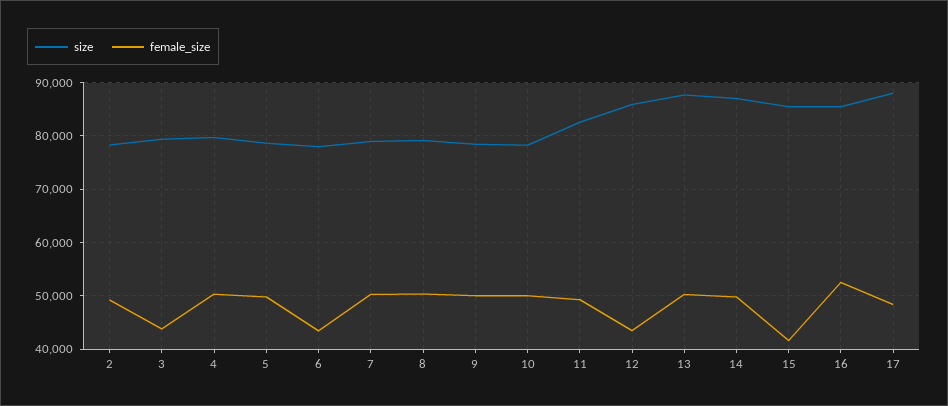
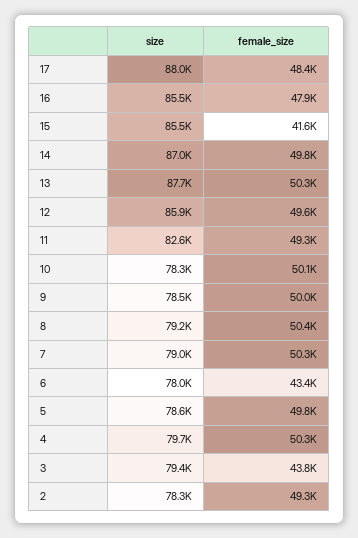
female_size, 12: 44000 -> 49600
female_size, 16: 52000 -> 47900

